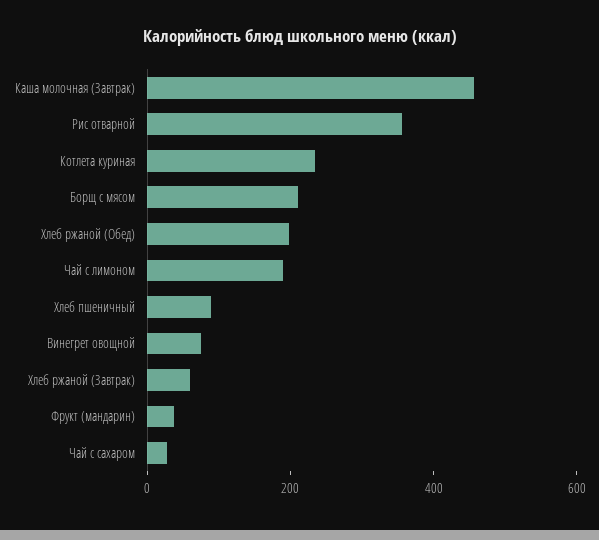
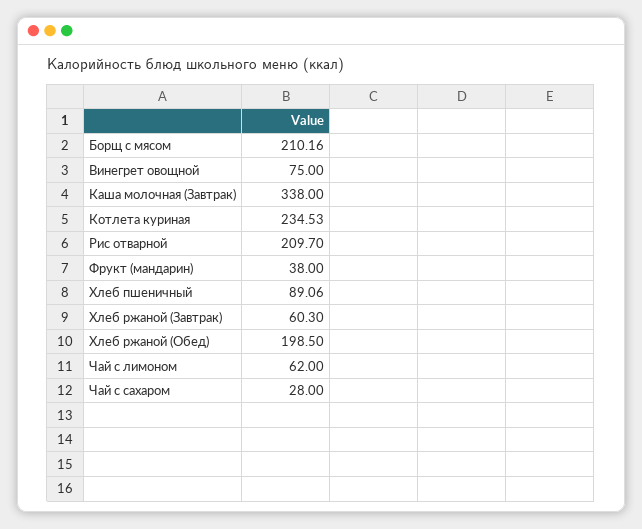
Каша молочная (Завтрак): 450 -> 338
Рис отварной: 350 -> 209.7
Чай с лимоном: 200 -> 62

